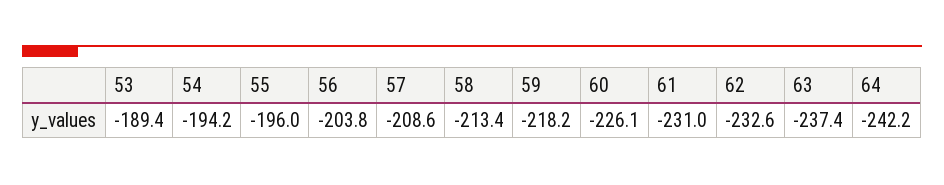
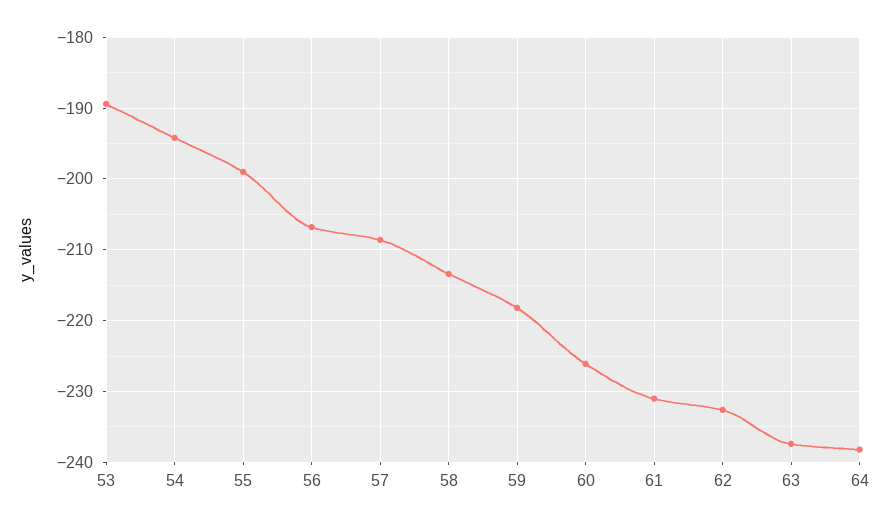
55: -196 -> -199
56: -203.8 -> -207
64: -242.2 -> -238

